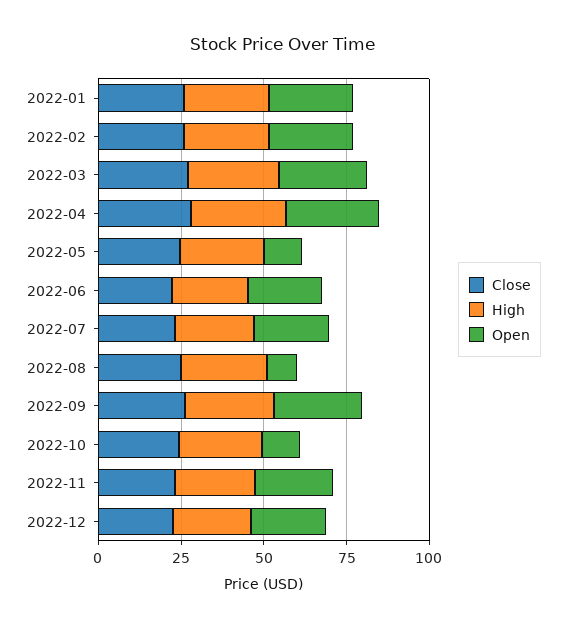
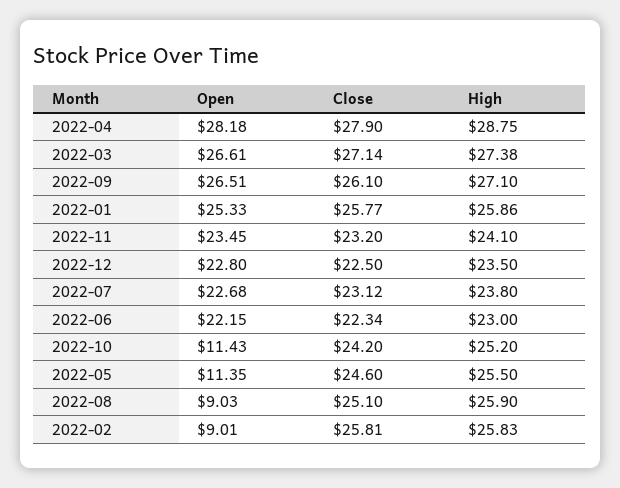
Open, 2022-02: 25 -> 9.01

